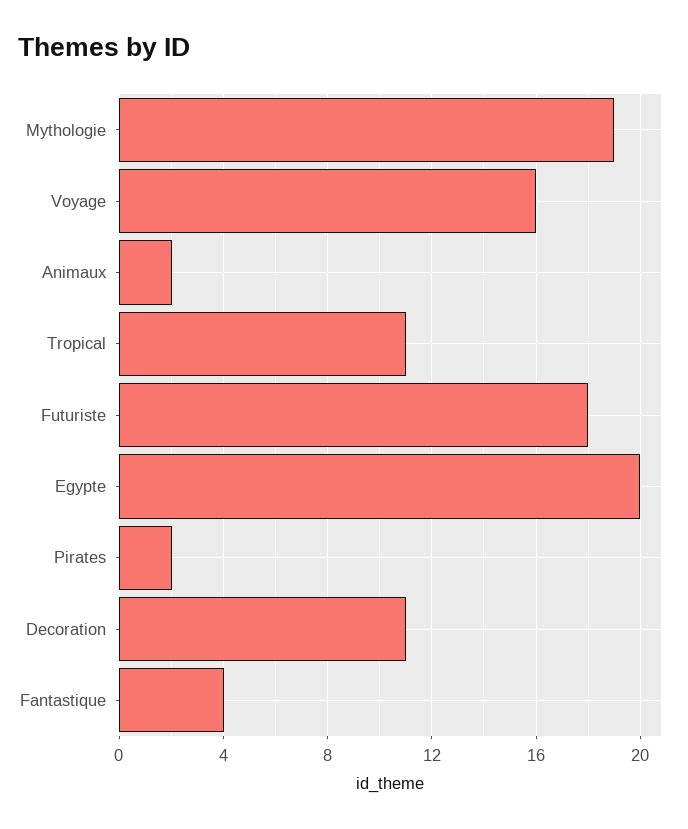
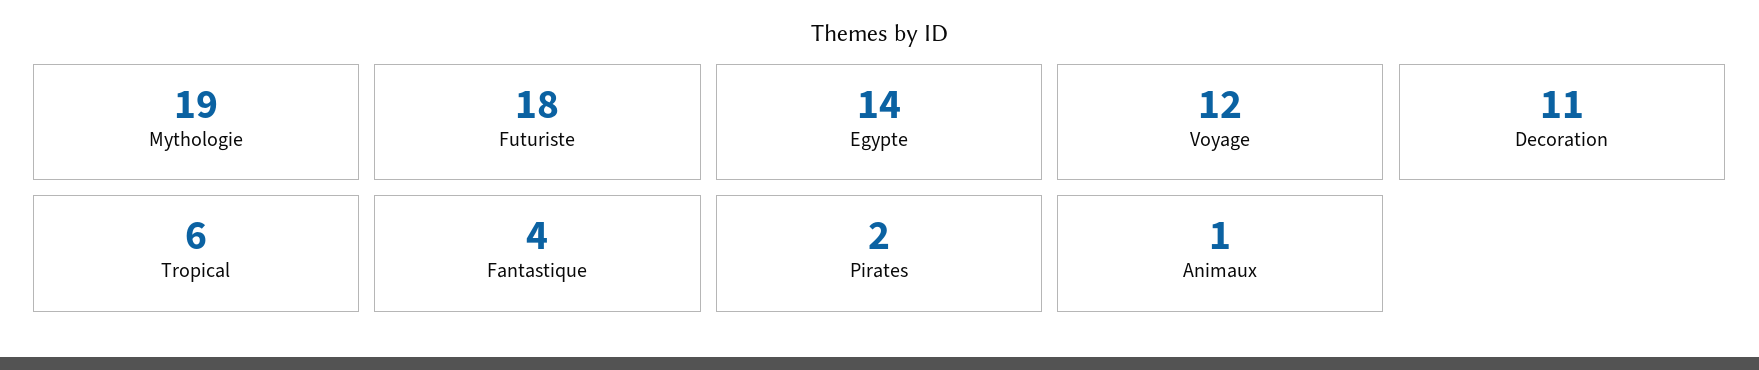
Voyage: 16 -> 12
Animaux: 2 -> 1
Tropical: 11 -> 6
Egypte: 20 -> 14

